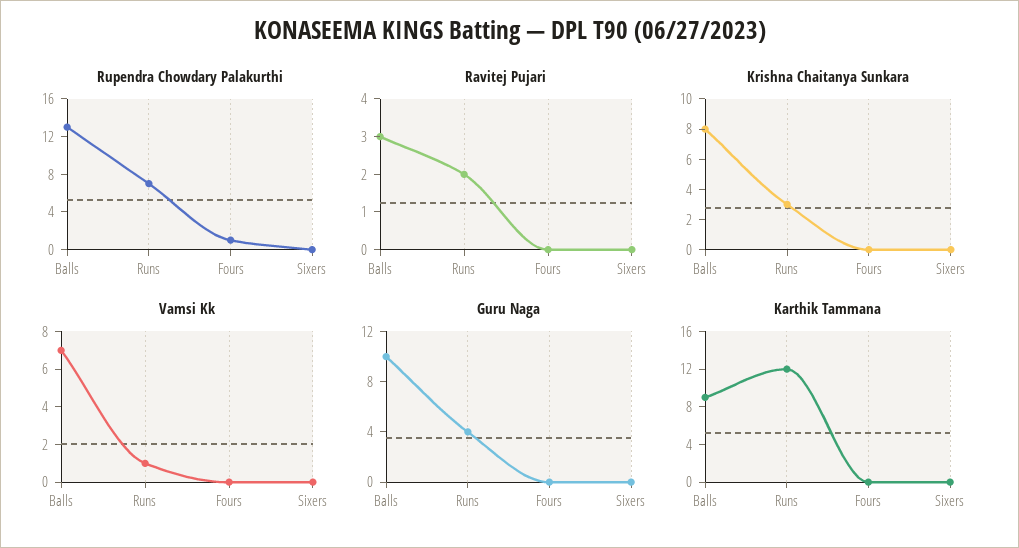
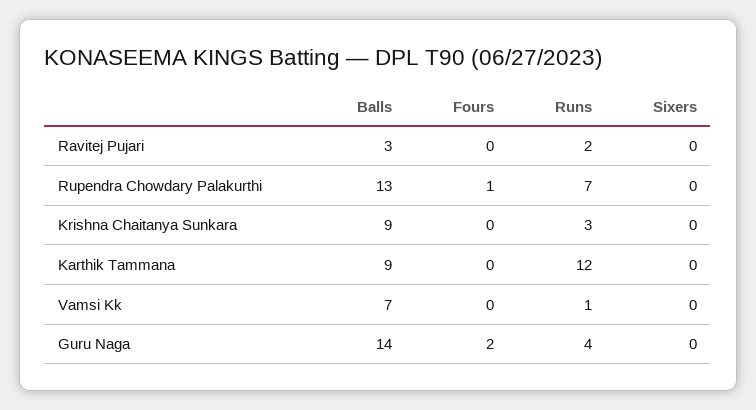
Krishna Chaitanya Sunkara, Balls: 8 -> 9
Guru Naga, Balls: 10 -> 14
Guru Naga, Fours: 0 -> 2

